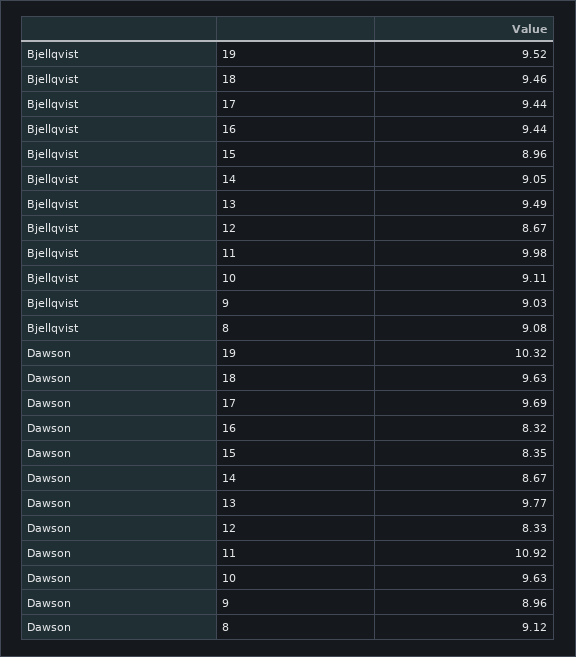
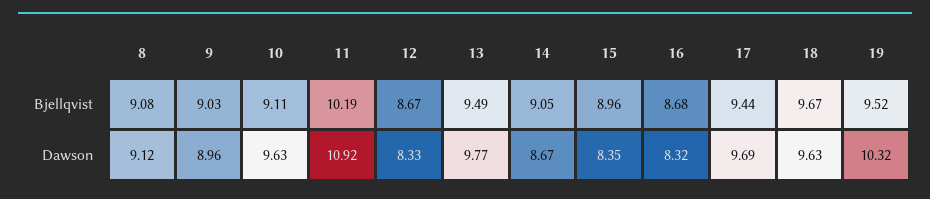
Bjellqvist, 18: 9.46 -> 9.67
Bjellqvist, 16: 9.44 -> 8.68
Bjellqvist, 11: 9.98 -> 10.19

